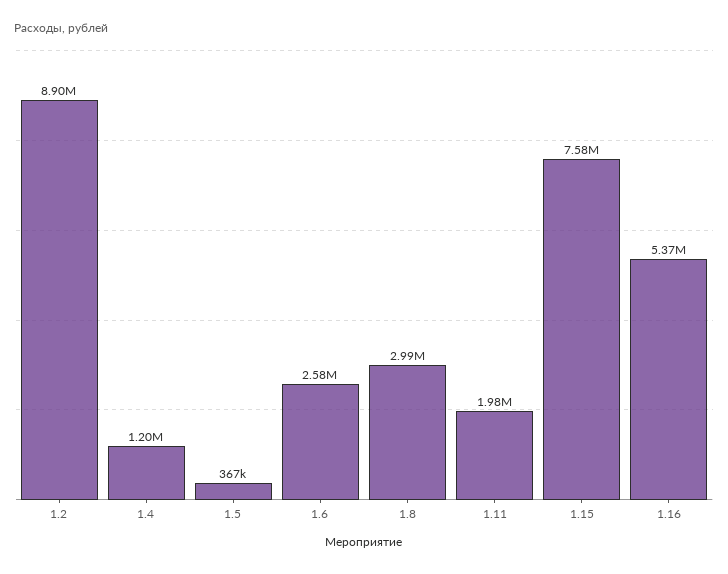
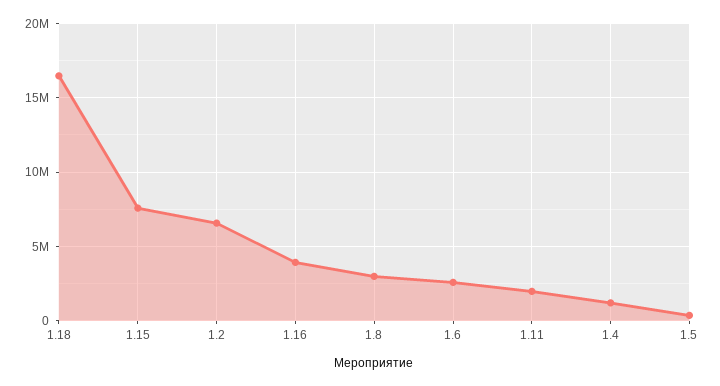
1.2: 8900000 -> 6500000
1.16: 5370000 -> 4000000
1.18: none -> 16500000

